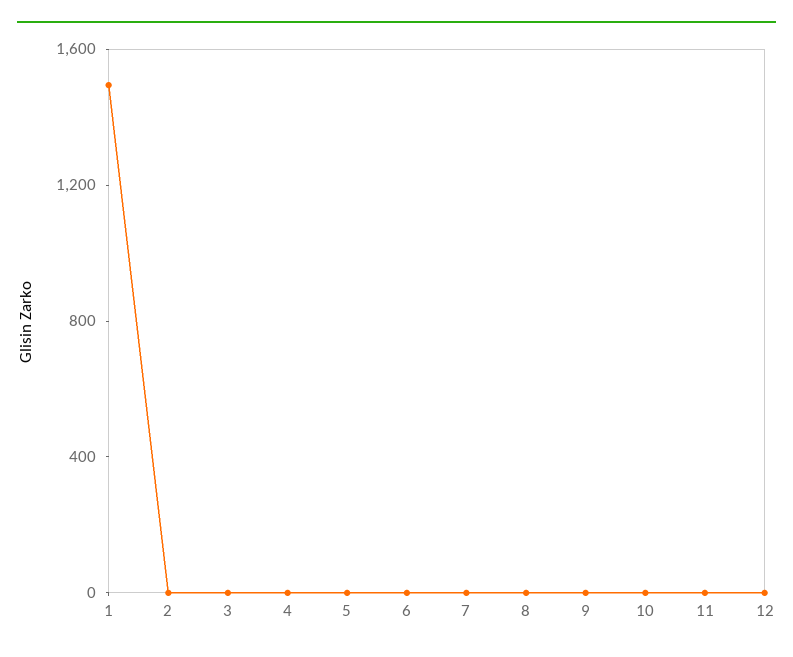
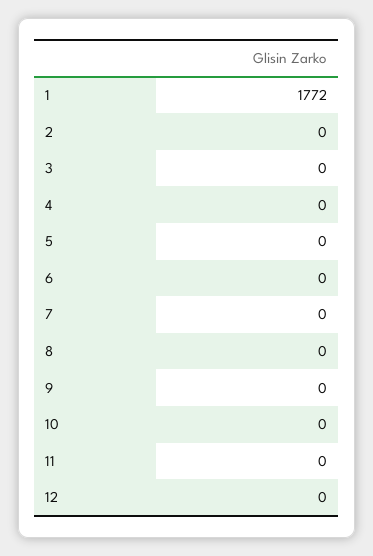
1: 1500 -> 1772

